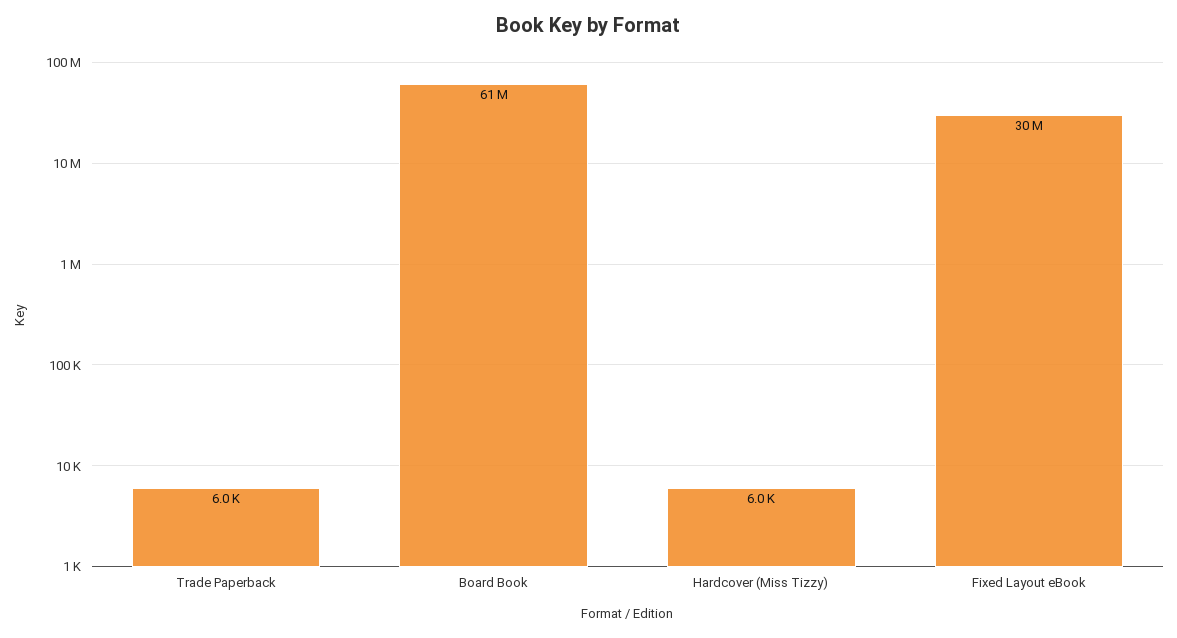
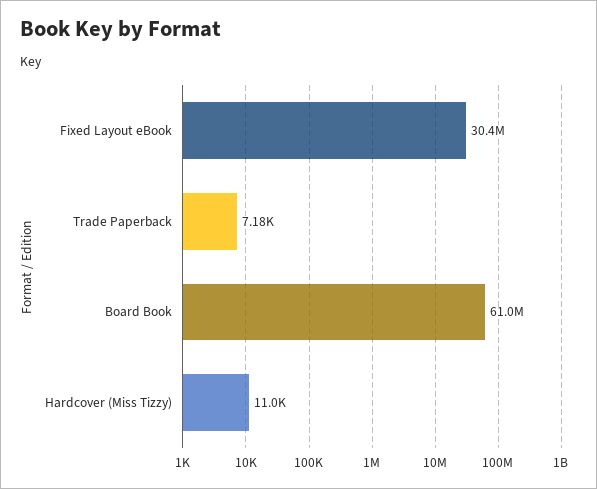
Trade Paperback: 6000 -> 7180
Hardcover (Miss Tizzy): 6000 -> 11000

